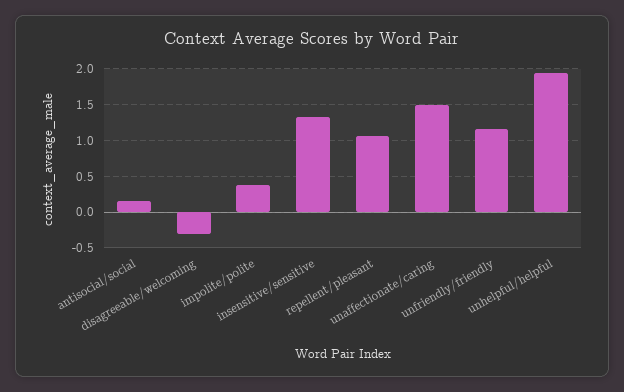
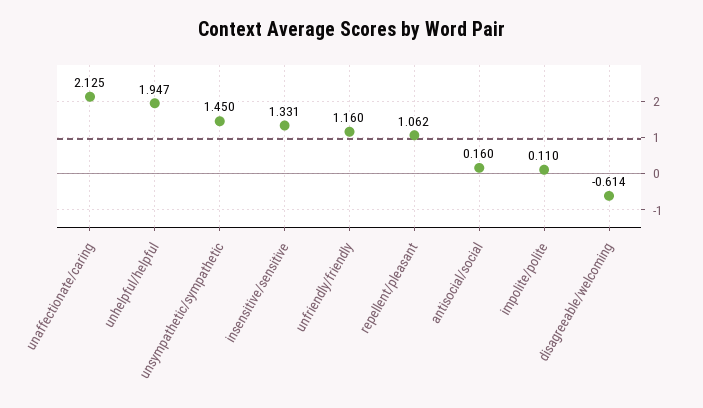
disagreeable/welcoming: -0.3 -> -0.614
impolite/polite: 0.4 -> 0.11
unaffectionate/caring: 1.5 -> 2.125
unsympathetic/sympathetic: none -> 1.45

